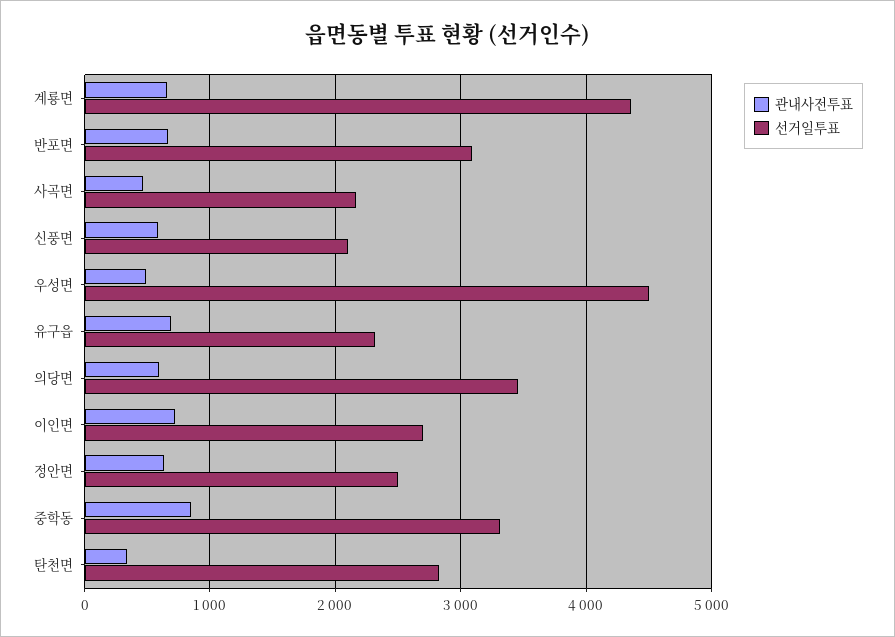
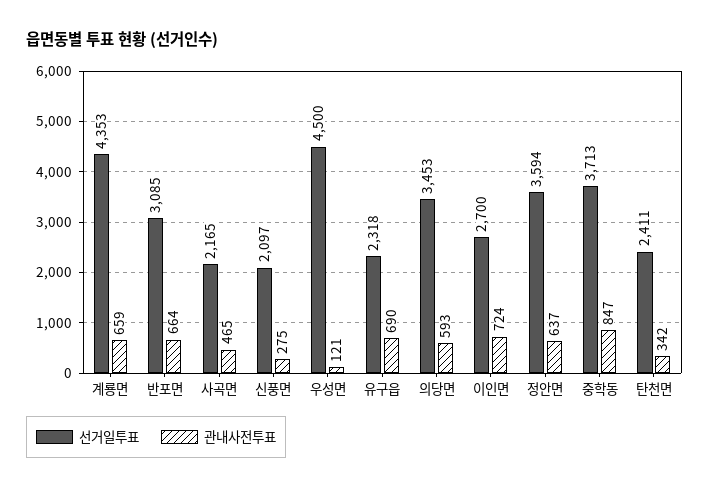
관내사전투표, 신풍면: 600 -> 275
관내사전투표, 우성면: 500 -> 121
선거일투표, 정안면: 2500 -> 3594
선거일투표, 중학동: 3300 -> 3713
선거일투표, 탄천면: 2800 -> 2411

